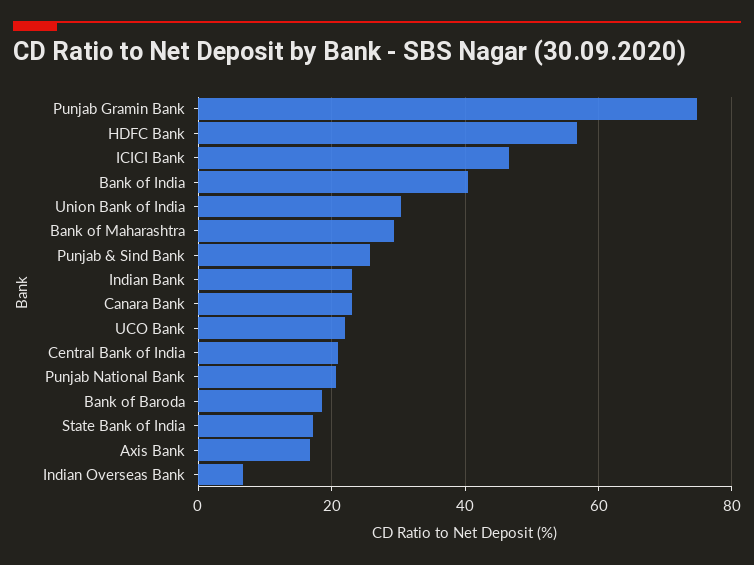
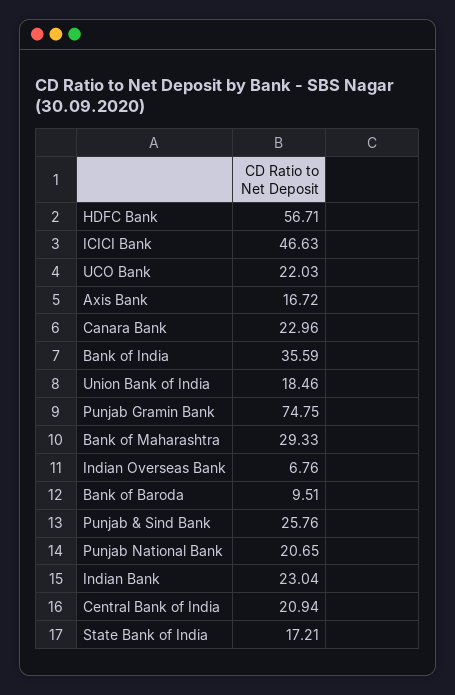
Bank of India: 40 -> 35.59
Union Bank of India: 30 -> 18.46
Bank of Baroda: 18 -> 9.51

